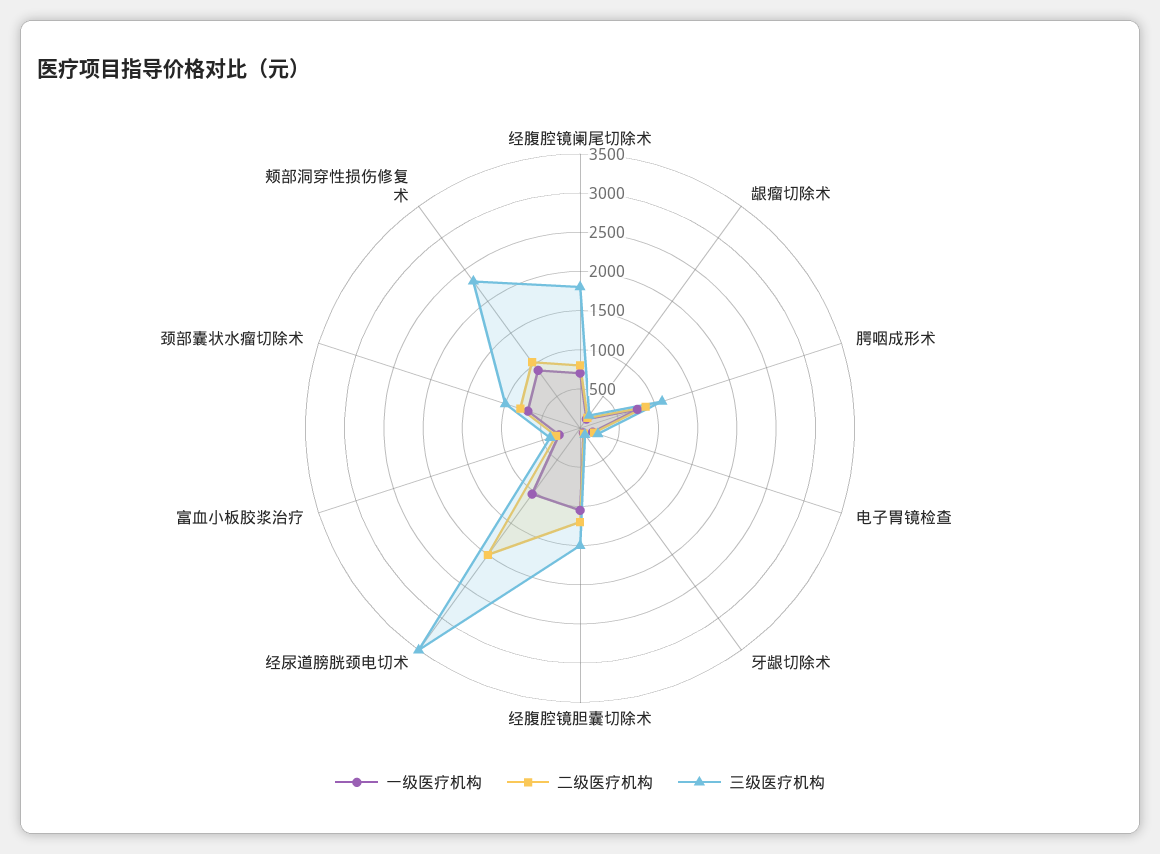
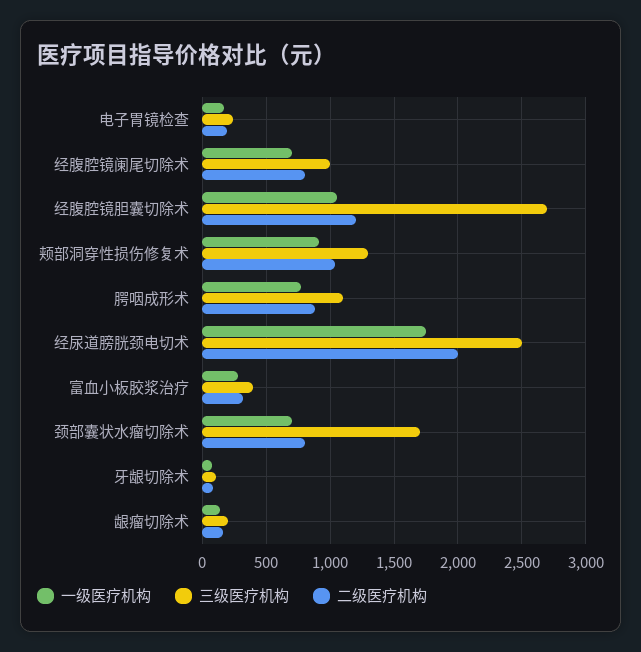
三级医疗机构, 经腹腔镜阑尾切除术: 1750 -> 1000
三级医疗机构, 经腹腔镜胆囊切除术: 1500 -> 2700
一级医疗机构, 经尿道膀胱颈电切术: 1000 -> 1750
三级医疗机构, 经尿道膀胱颈电切术: 3500 -> 2500
三级医疗机构, 颈部囊状水瘤切除术: 1000 -> 1700
三级医疗机构, 颊部洞穿性损伤修复术: 2250 -> 1300

